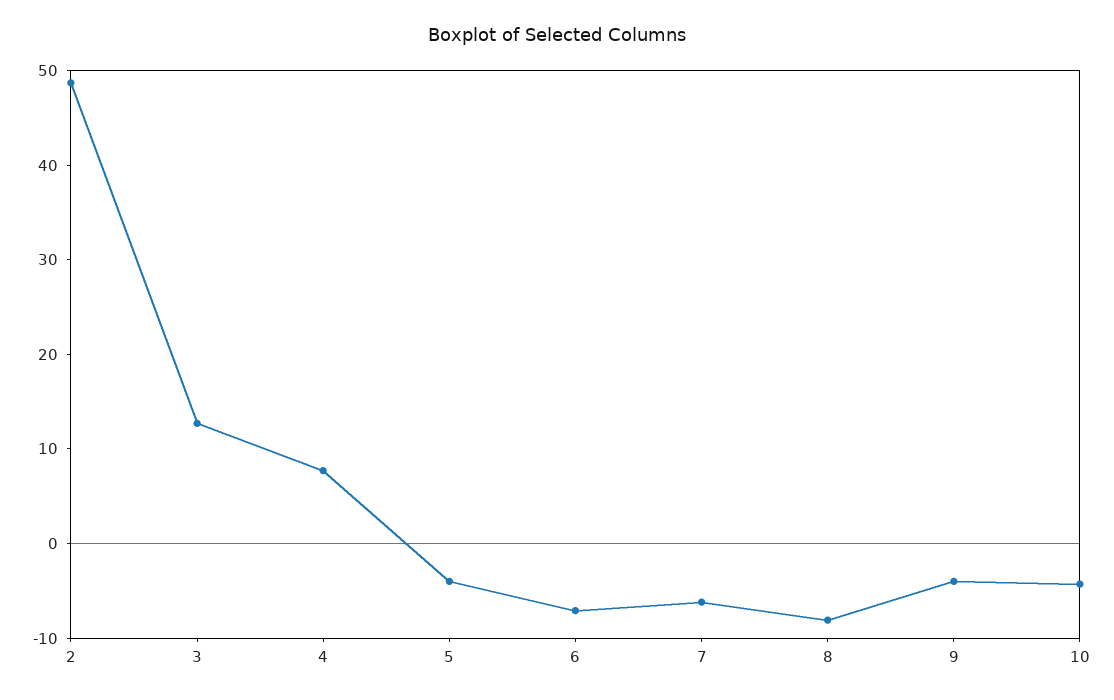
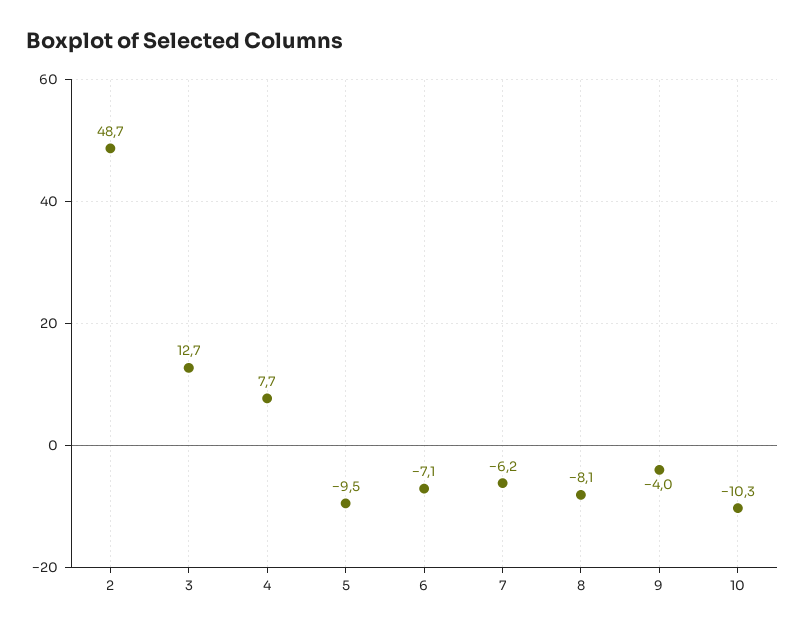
5: -4 -> -9.5
10: -4 -> -10.3

